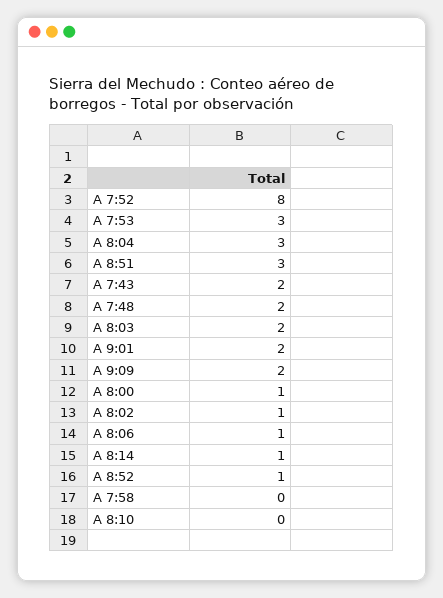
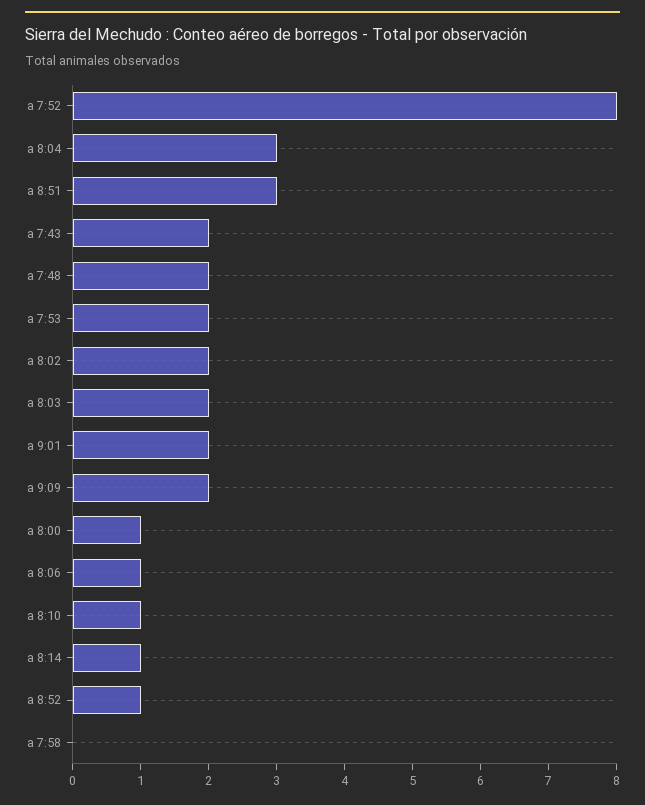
A 7:53: 3 -> 2
A 8:02: 1 -> 2
A 8:10: 0 -> 1

